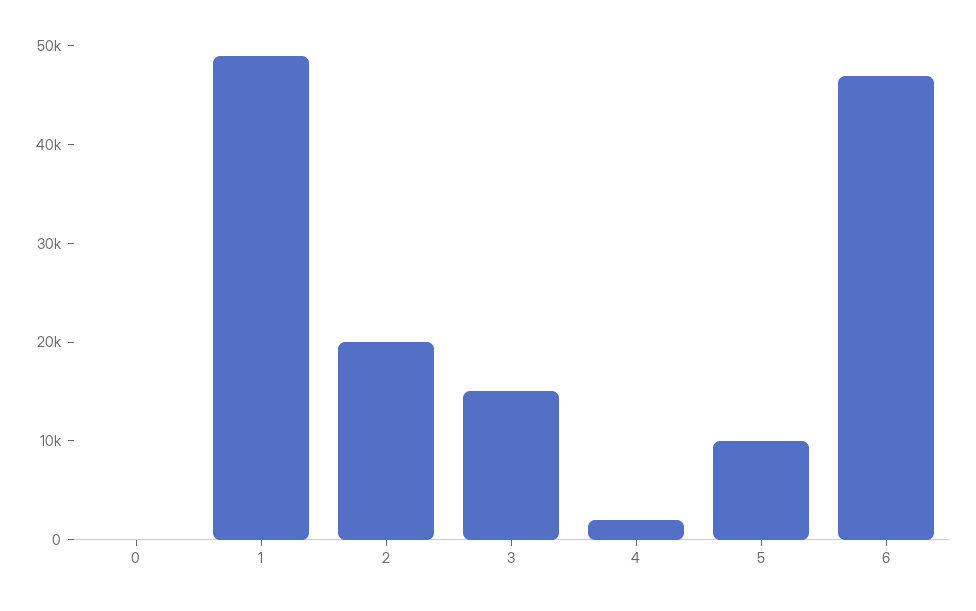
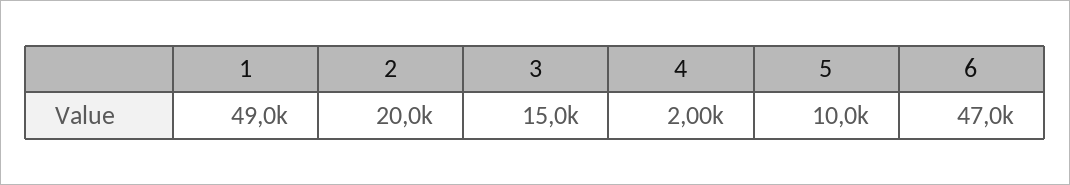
0: 0 -> none

